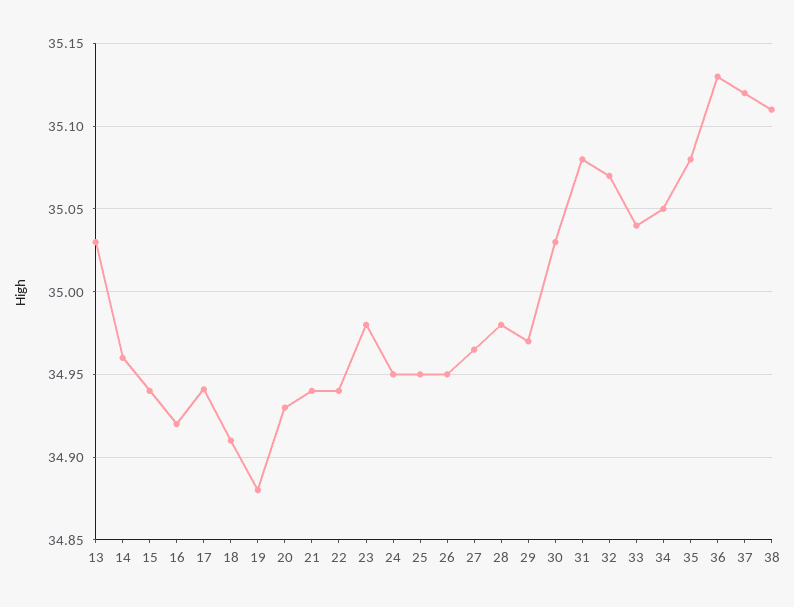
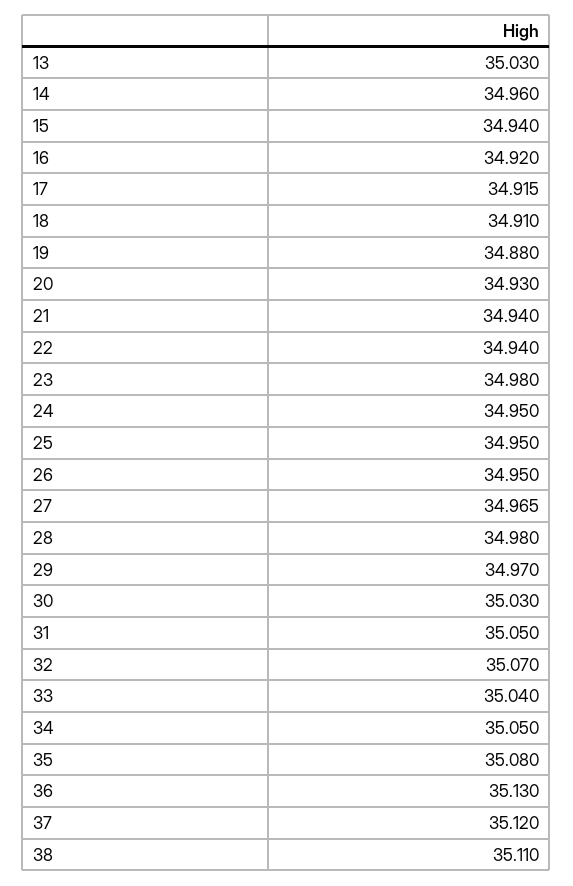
17: 34.94 -> 34.915
31: 35.08 -> 35.05

